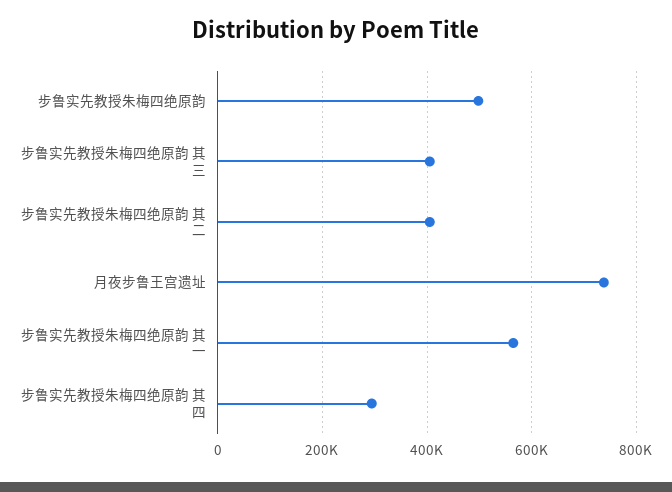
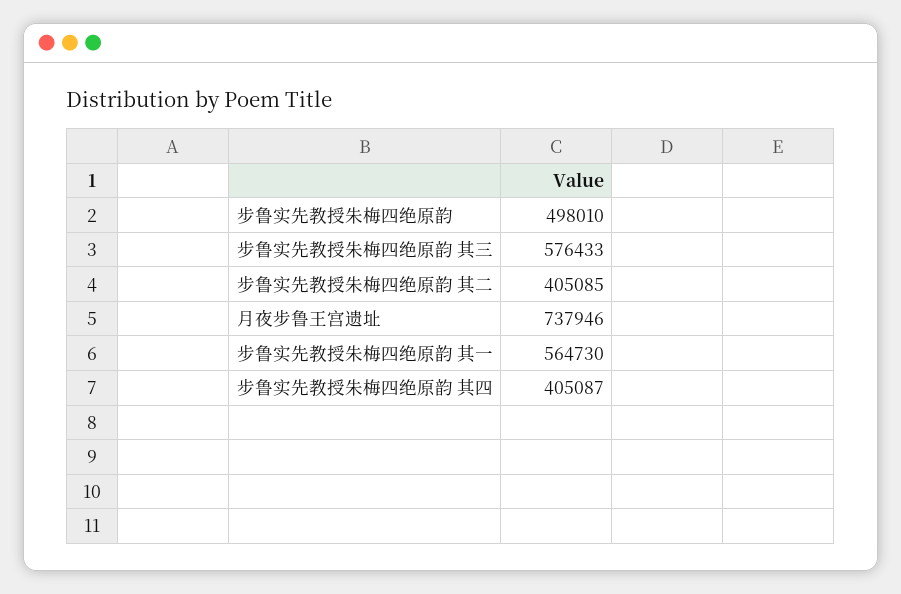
步鲁实先教授朱梅四绝原韵 其三: 400000 -> 576433
步鲁实先教授朱梅四绝原韵 其四: 300000 -> 405087

